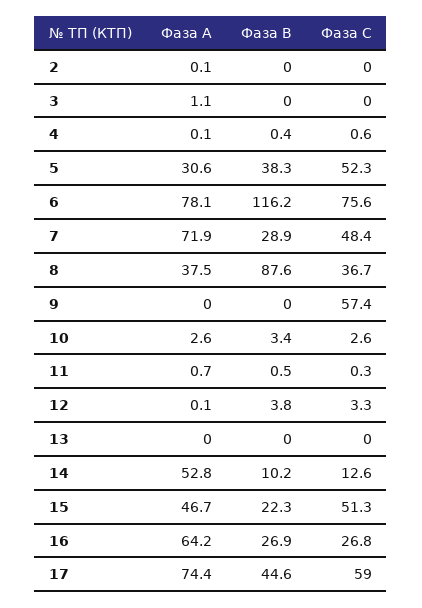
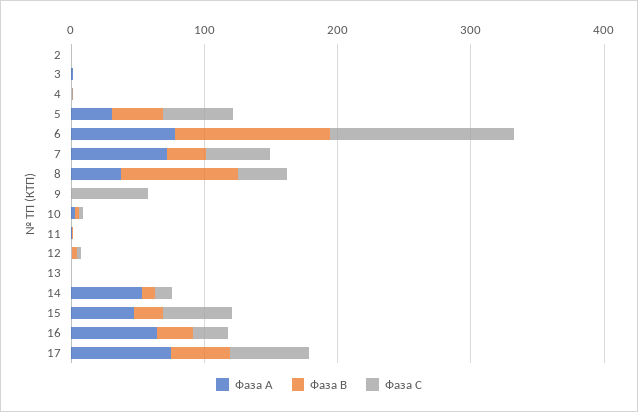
Фаза С, 6: 75.6 -> 140

